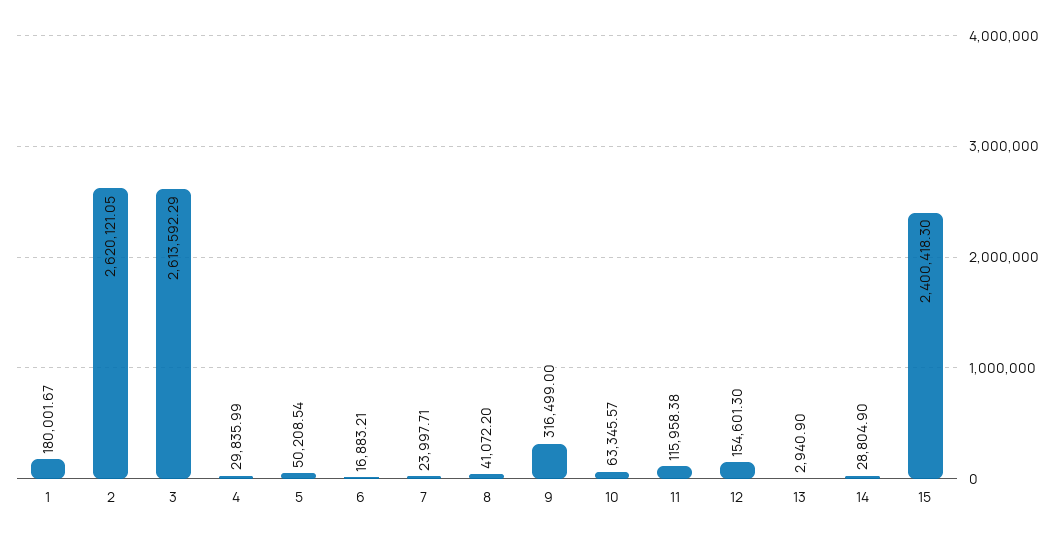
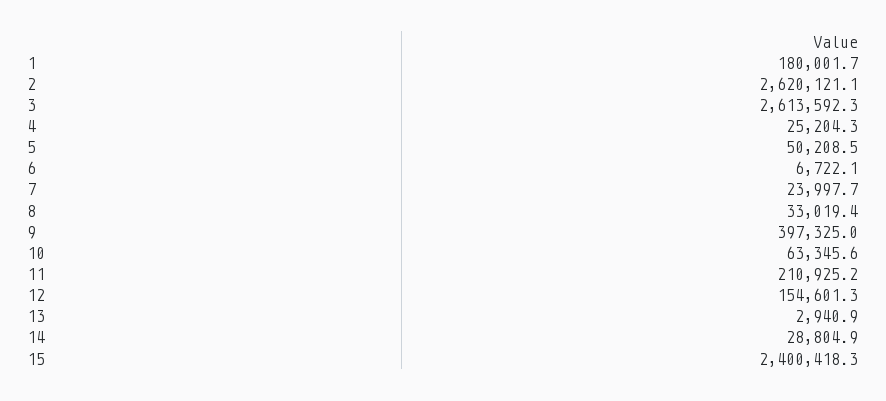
4: 29835.99 -> 25204.3
6: 16883.21 -> 6722.1
8: 41072.2 -> 33019.4
9: 316499 -> 397325
11: 115958.38 -> 210925.2

